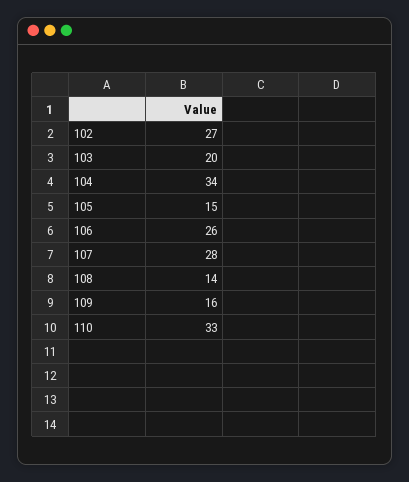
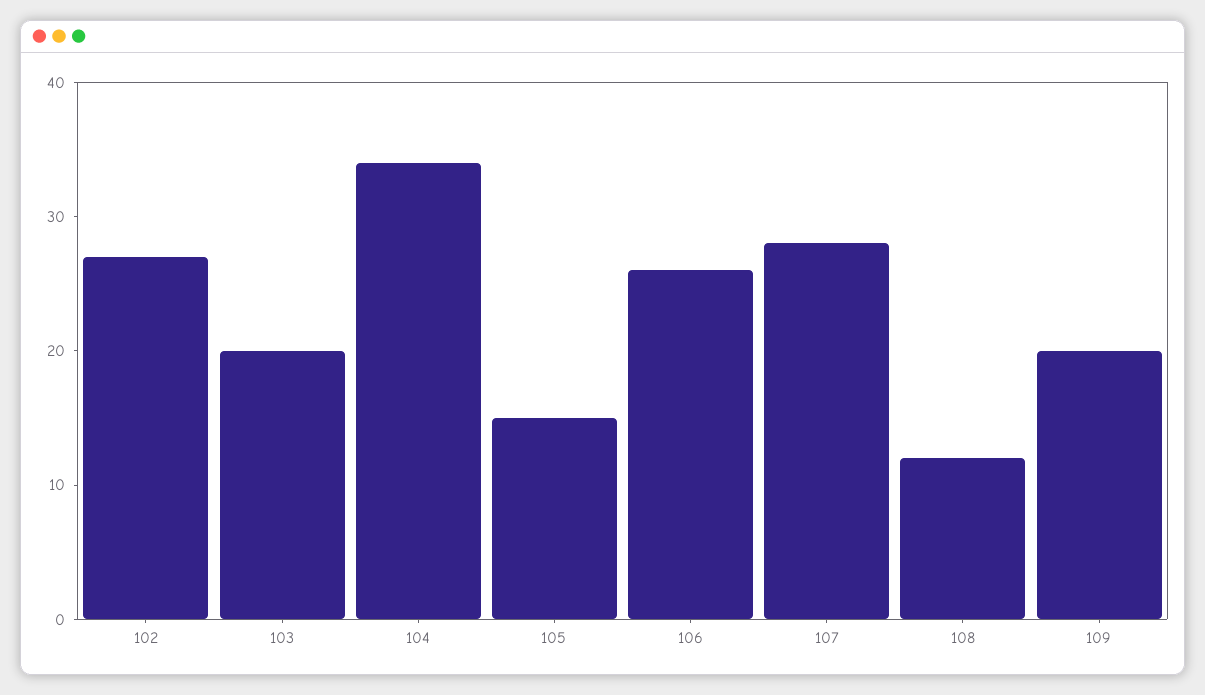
108: 14 -> 12
109: 16 -> 20
110: 33 -> none

